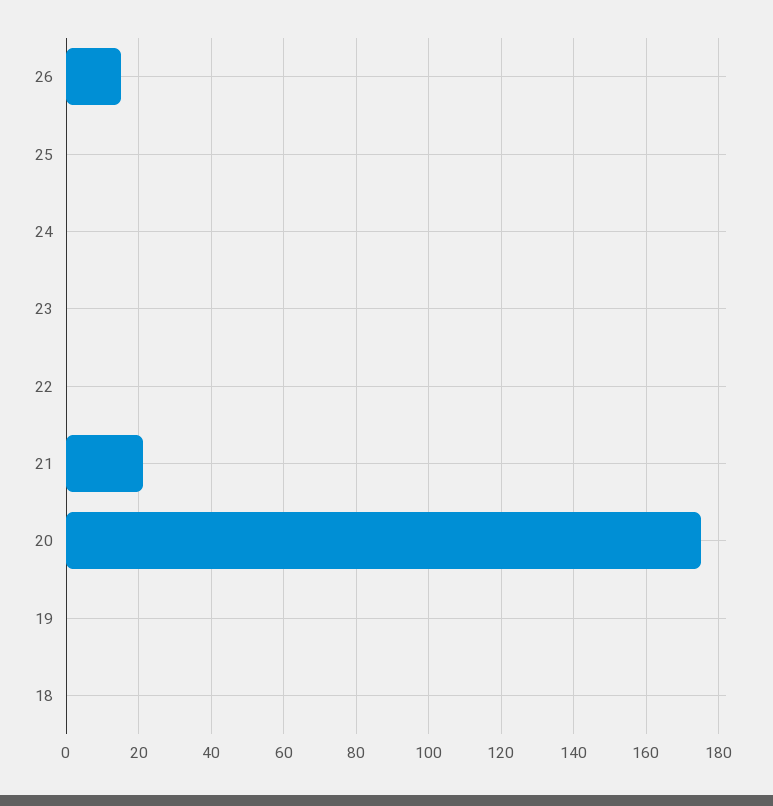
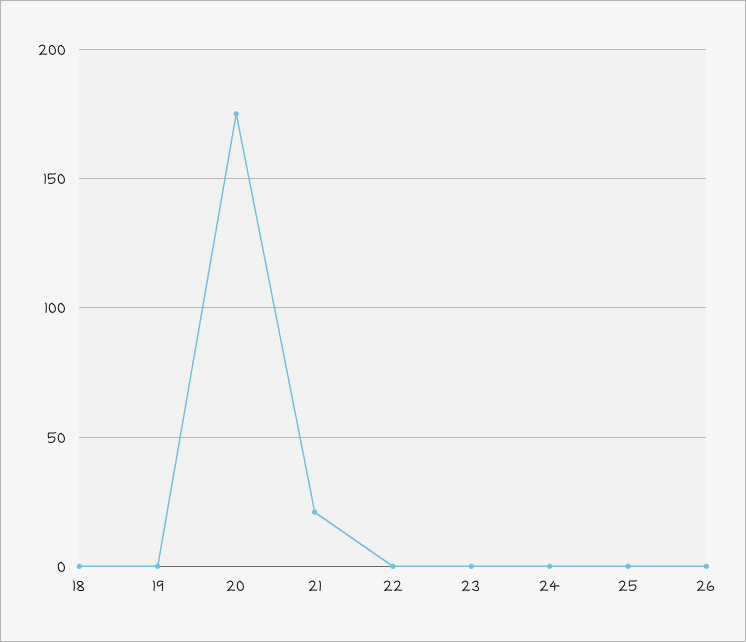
26: 15 -> 0

